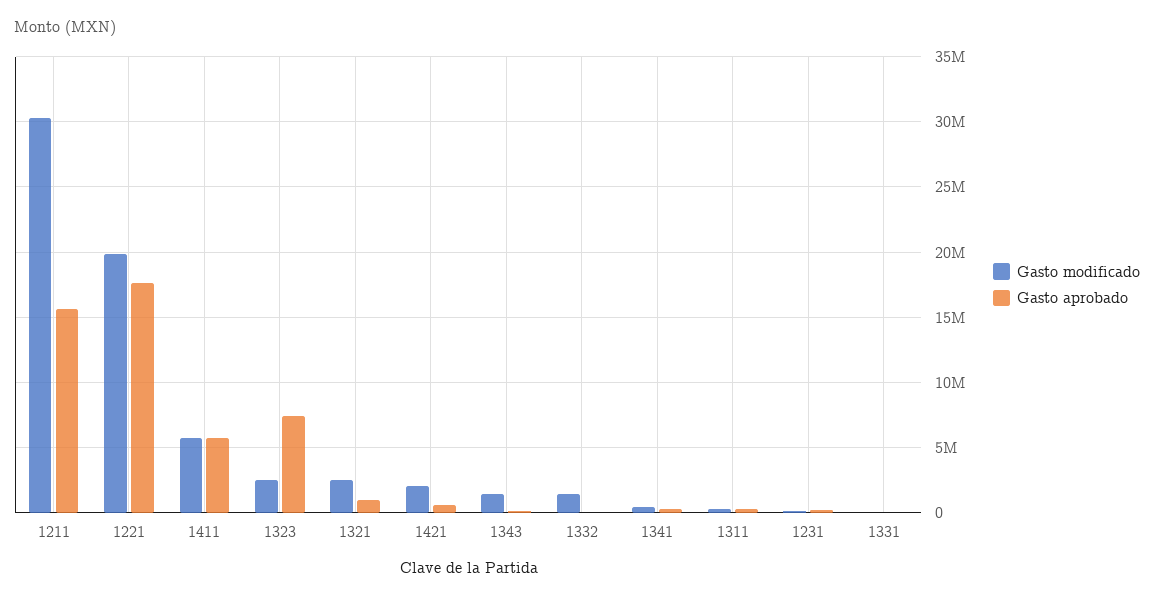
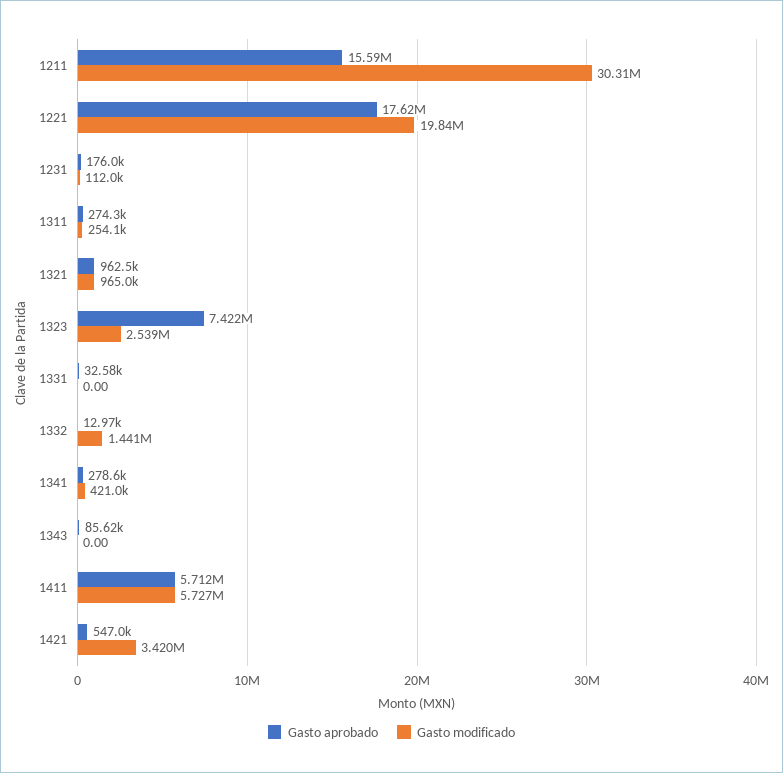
Gasto modificado, 1321: 2500000 -> 965000
Gasto modificado, 1421: 2000000 -> 3420000
Gasto modificado, 1343: 1500000 -> 0

